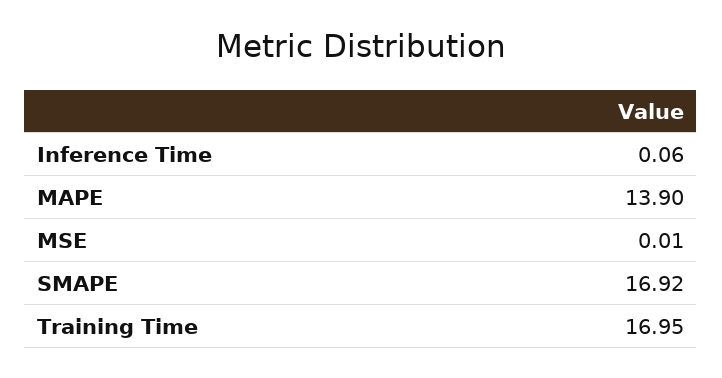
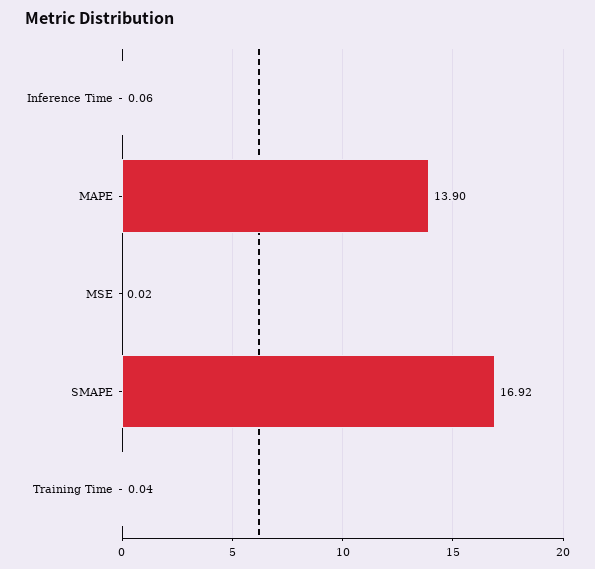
MSE: 0.01 -> 0.02
Training Time: 16.95 -> 0.04

